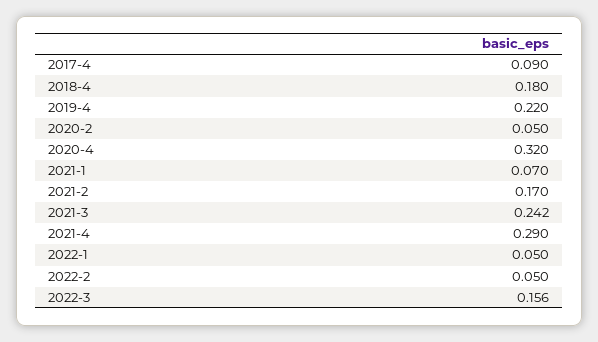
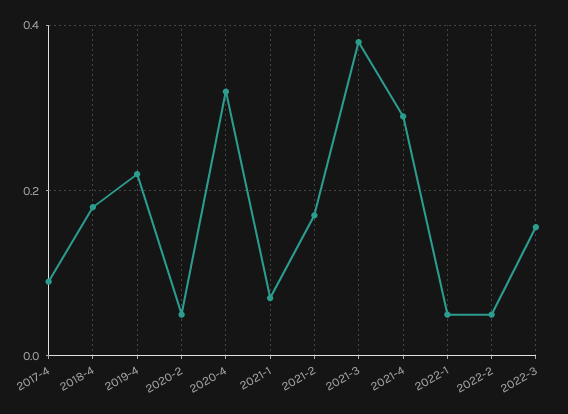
2021-3: 0.242 -> 0.38

